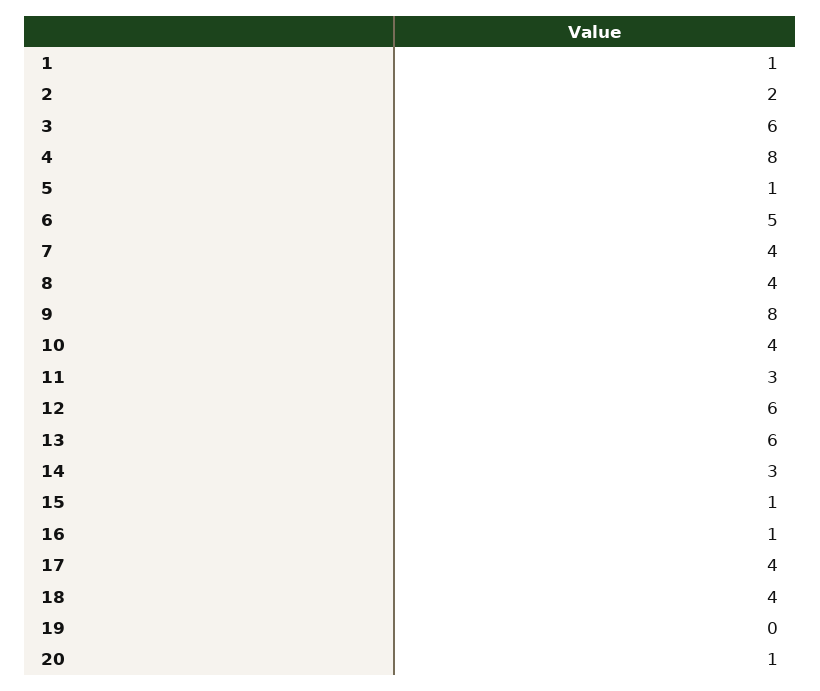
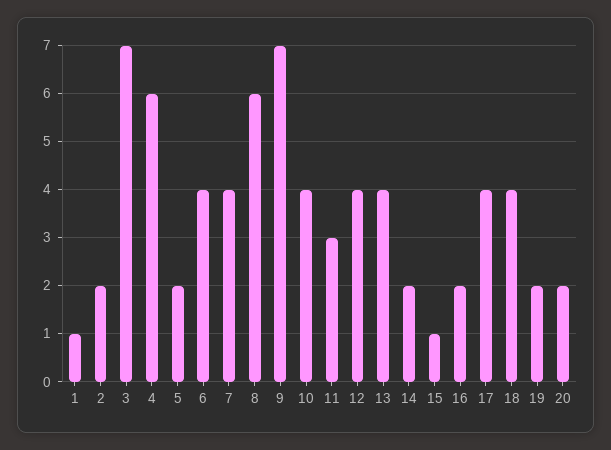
3: 6 -> 7
4: 8 -> 6
5: 1 -> 2
6: 5 -> 4
8: 4 -> 6
9: 8 -> 7
12: 6 -> 4
13: 6 -> 4
14: 3 -> 2
16: 1 -> 2
19: 0 -> 2
20: 1 -> 2

